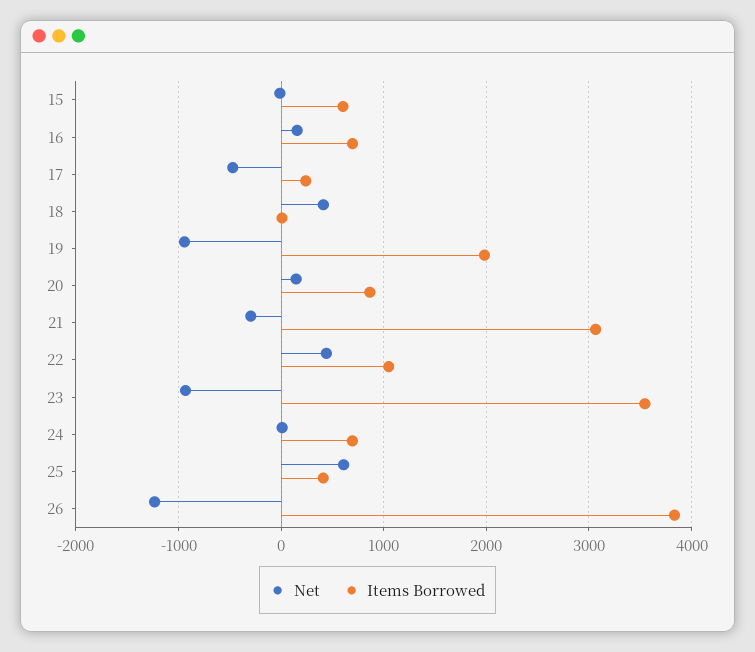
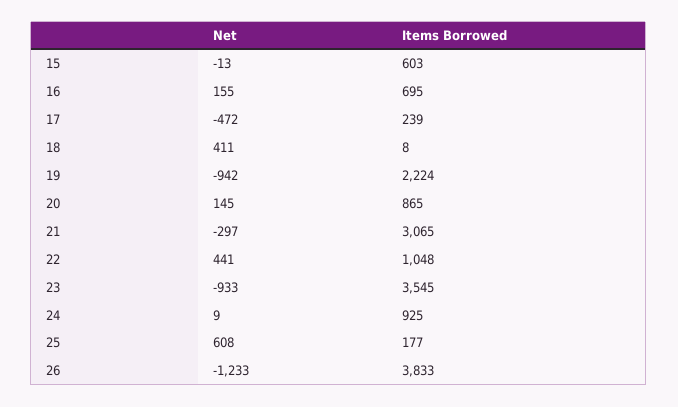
Items Borrowed, 19: 2000 -> 2224
Items Borrowed, 24: 700 -> 925
Items Borrowed, 25: 400 -> 177

